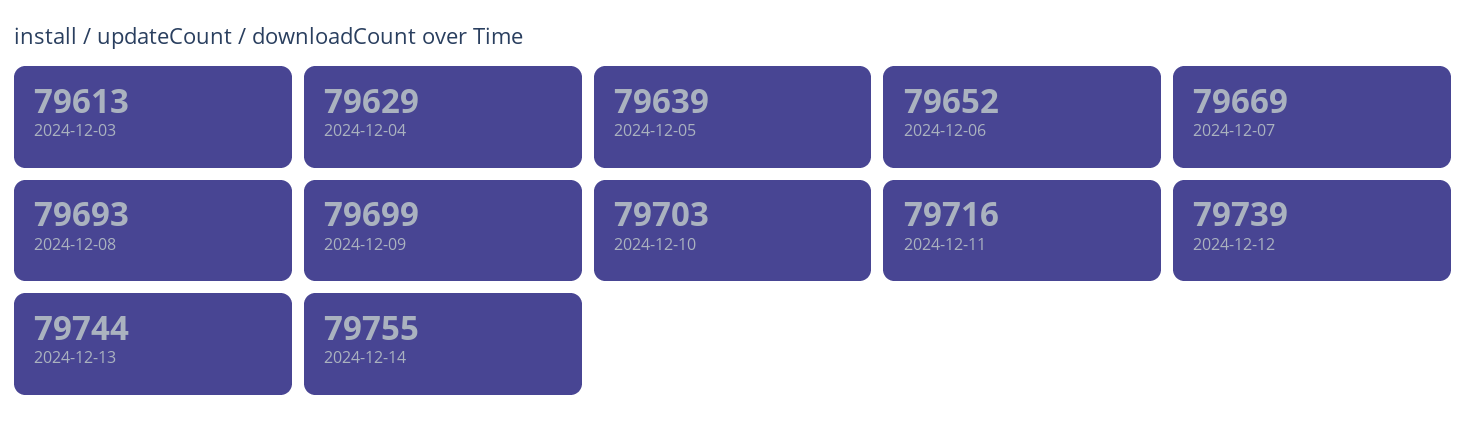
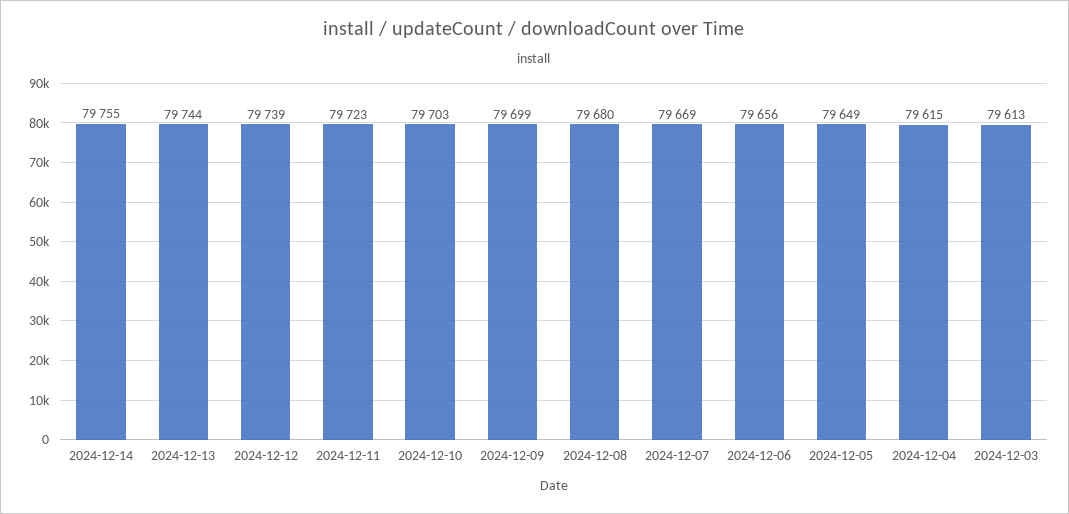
2024-12-04: 79629 -> 79615
2024-12-05: 79639 -> 79649
2024-12-06: 79652 -> 79656
2024-12-08: 79693 -> 79680
2024-12-11: 79716 -> 79723

